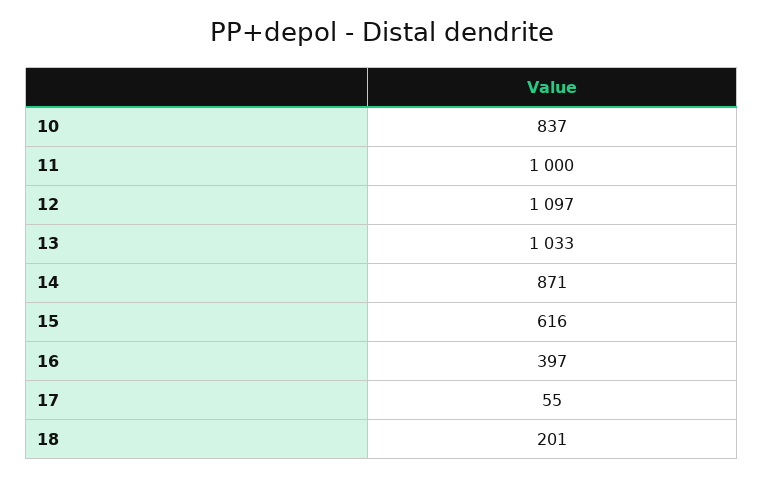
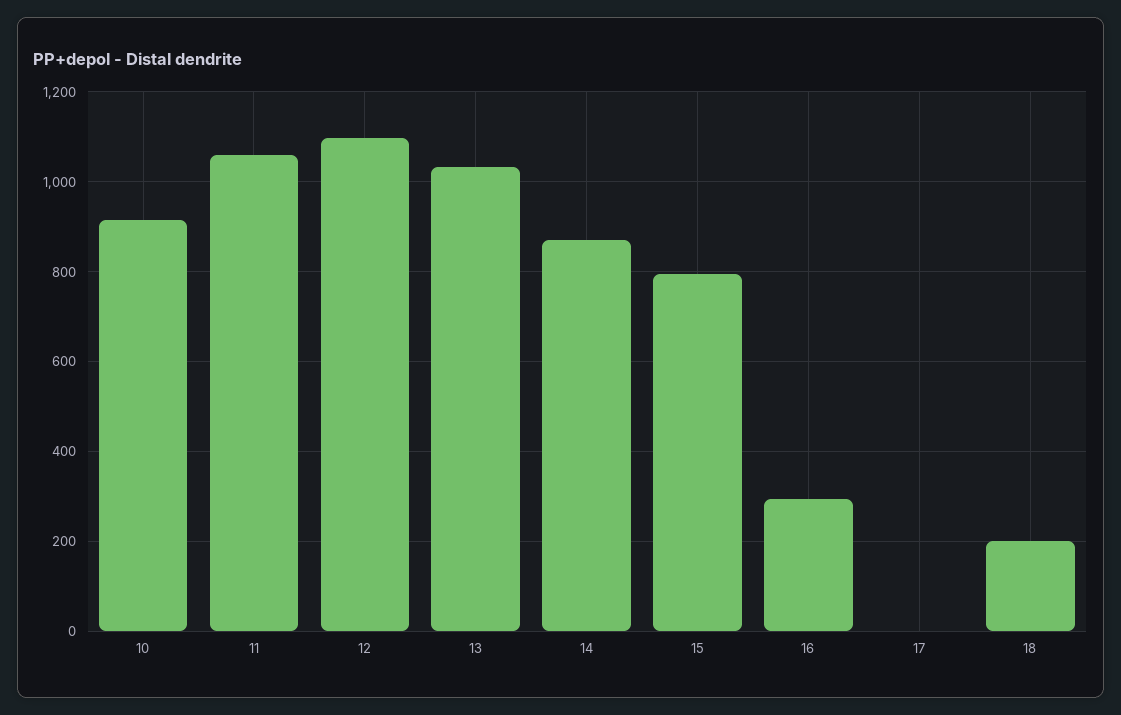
10: 837 -> 920
11: 1000 -> 1060
15: 616 -> 800
16: 397 -> 300
17: 55 -> 0

